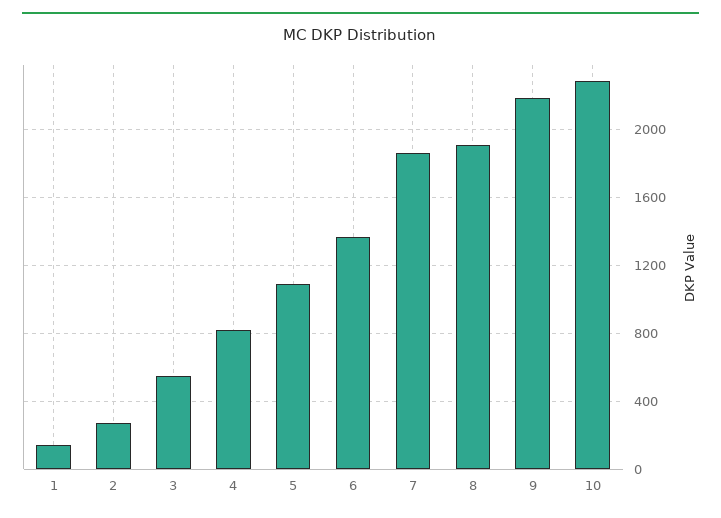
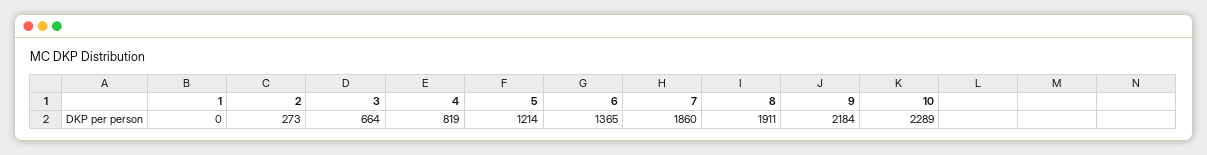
1: 150 -> 0
3: 550 -> 664
5: 1100 -> 1214

